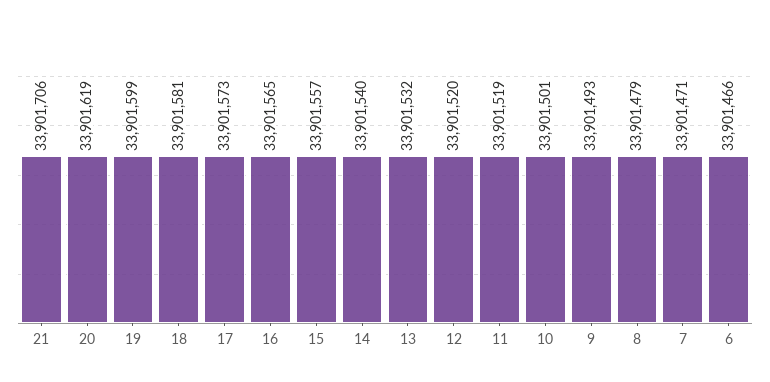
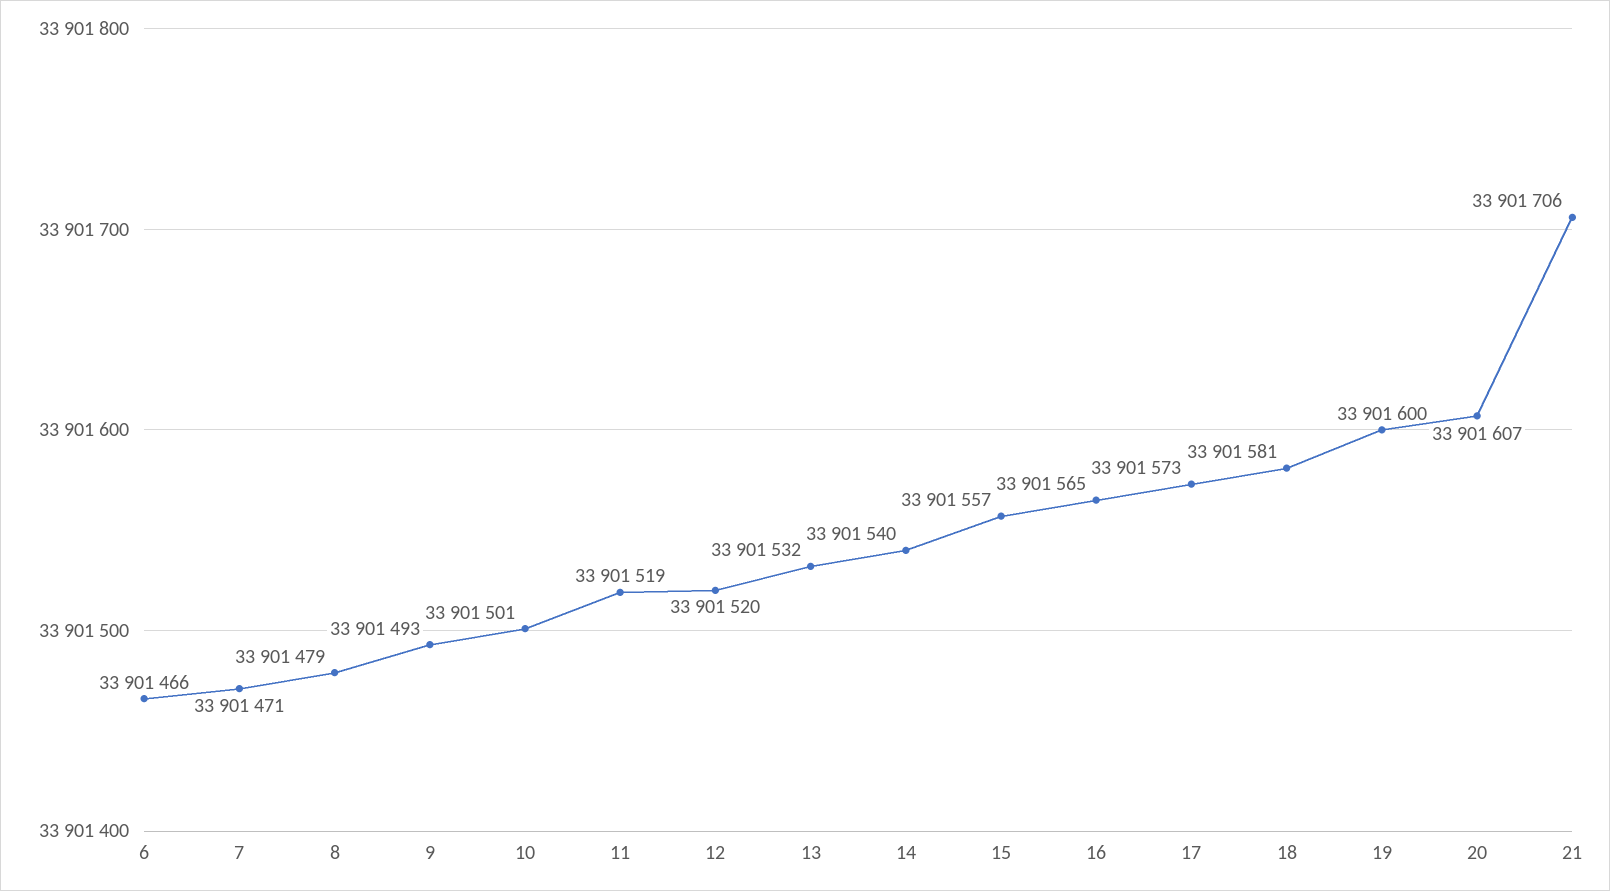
20: 33901619 -> 33901607
19: 33901599 -> 33901600

